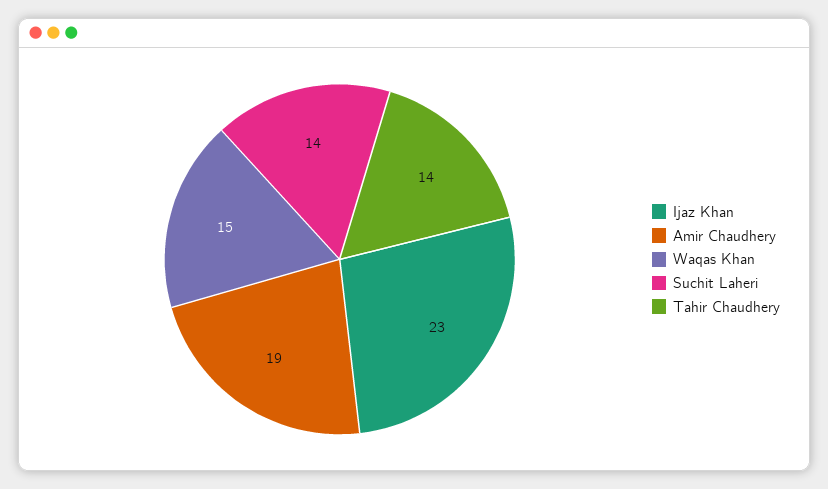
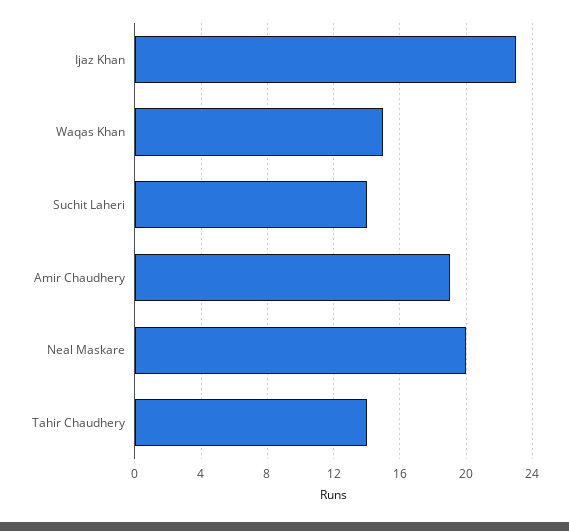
Neal Maskare: none -> 20

